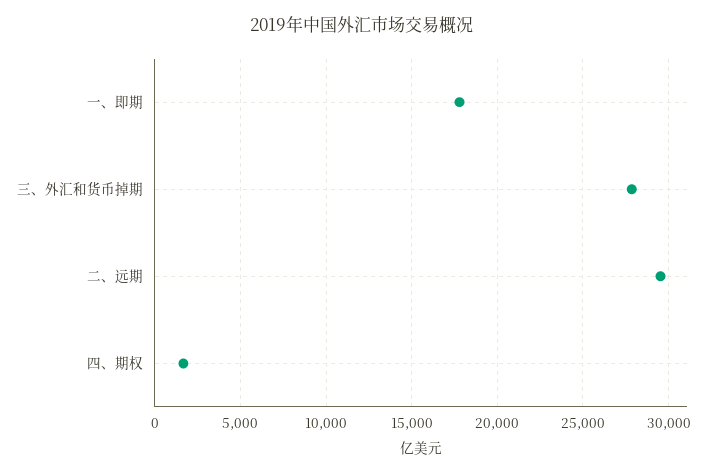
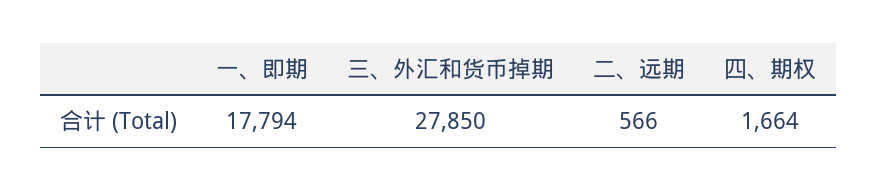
二、远期: 29500 -> 566

